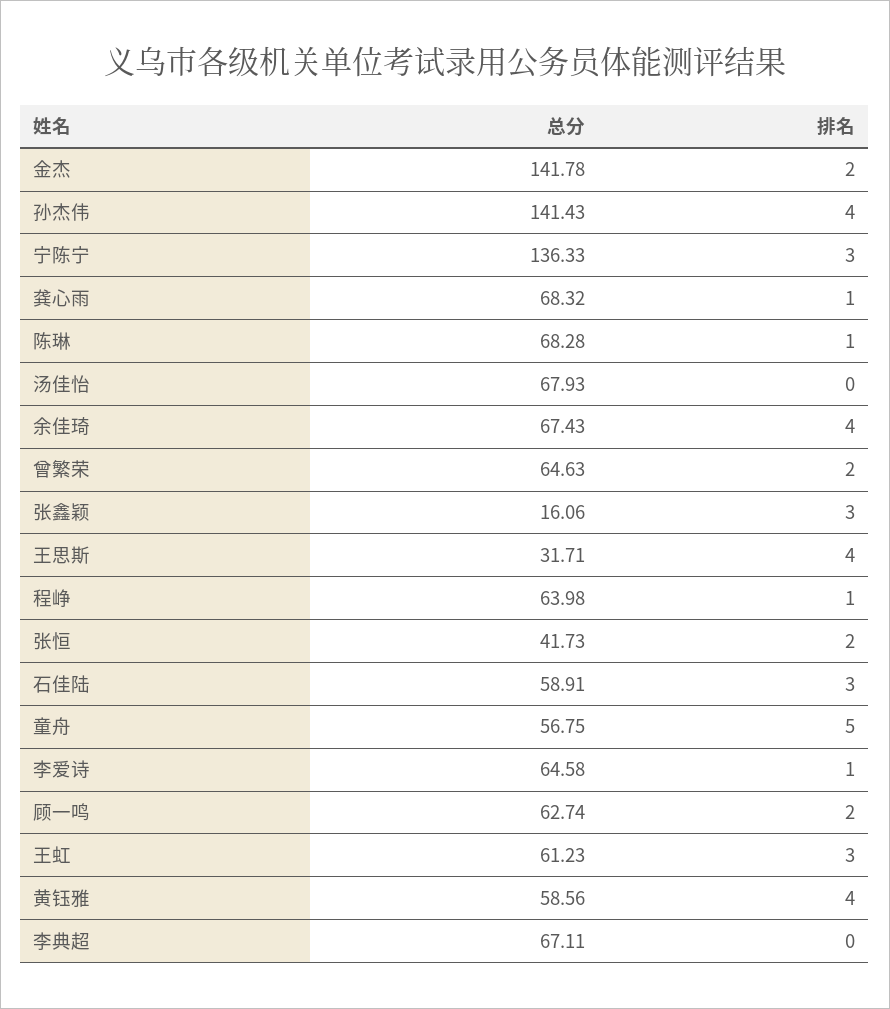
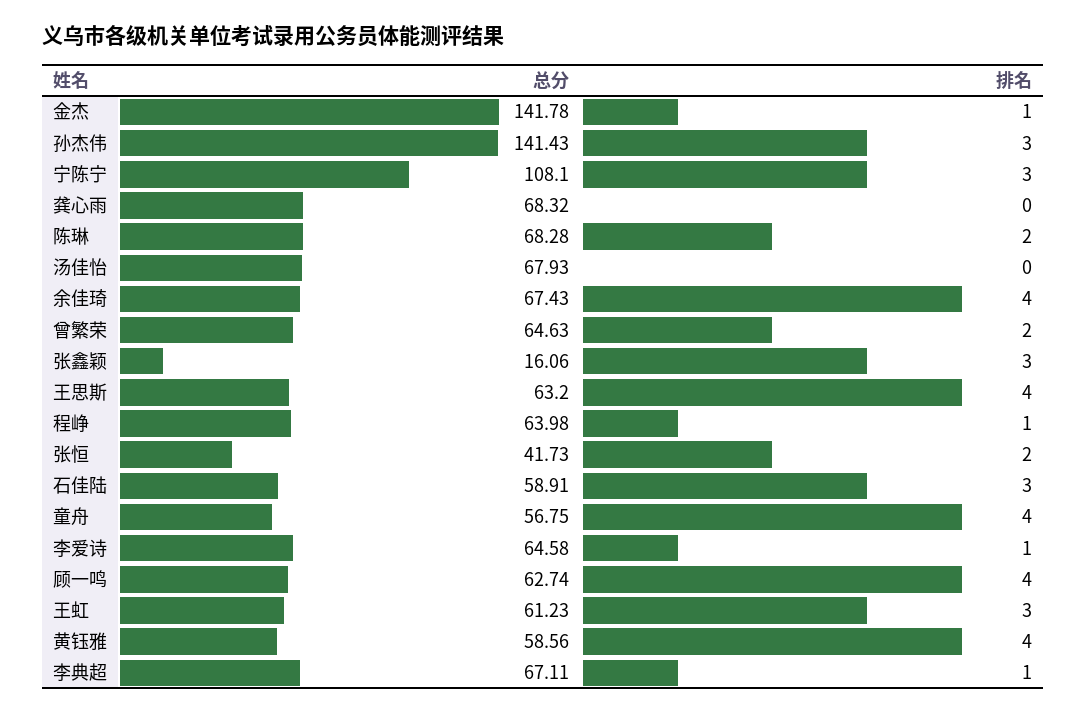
排名, 金杰: 2 -> 1
排名, 孙杰伟: 4 -> 3
总分, 宁陈宁: 136.33 -> 108.1
排名, 龚心雨: 1 -> 0
排名, 陈琳: 1 -> 2
总分, 王思斯: 31.71 -> 63.2
排名, 童舟: 5 -> 4
排名, 顾一鸣: 2 -> 4
排名, 李典超: 0 -> 1

